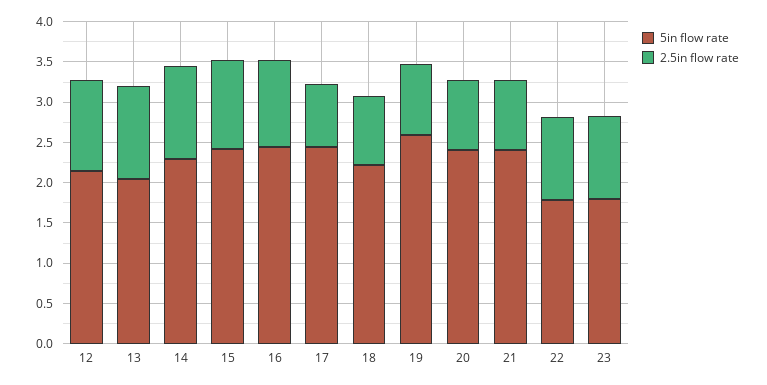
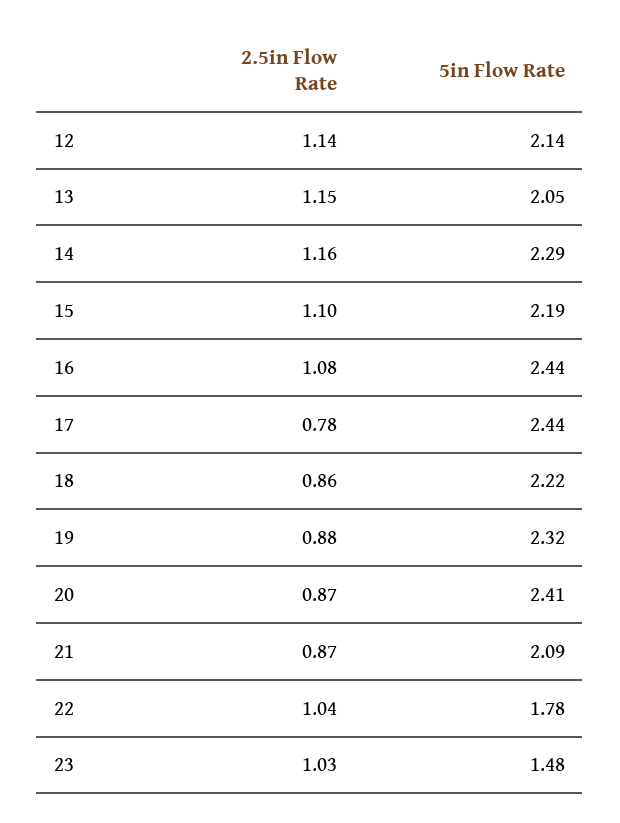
5in flow rate, 15: 2.4 -> 2.19
5in flow rate, 19: 2.6 -> 2.32
5in flow rate, 21: 2.4 -> 2.09
5in flow rate, 23: 1.8 -> 1.48

